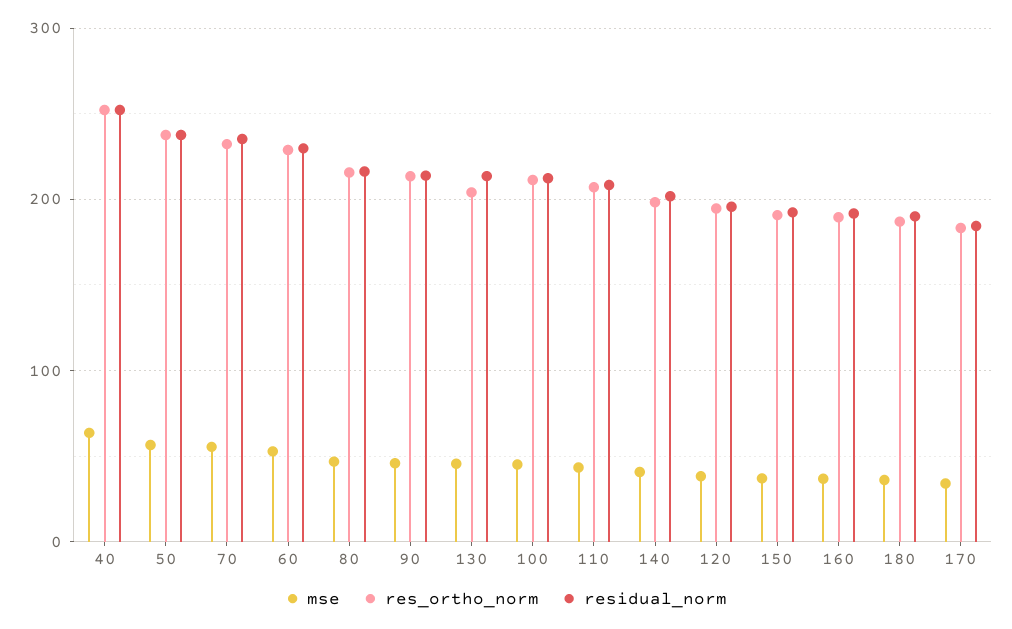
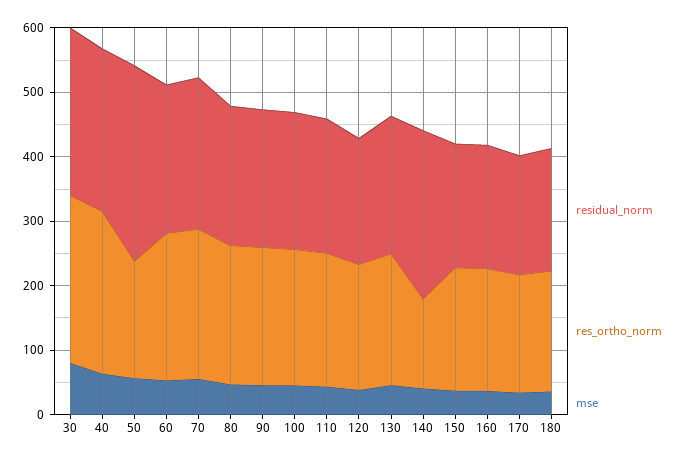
res_ortho_norm, 50: 240 -> 180
residual_norm, 50: 240 -> 300
res_ortho_norm, 140: 200 -> 140
residual_norm, 140: 200 -> 260
residual_norm, 30: none -> 260
res_ortho_norm, 30: none -> 260
mse, 30: none -> 80

